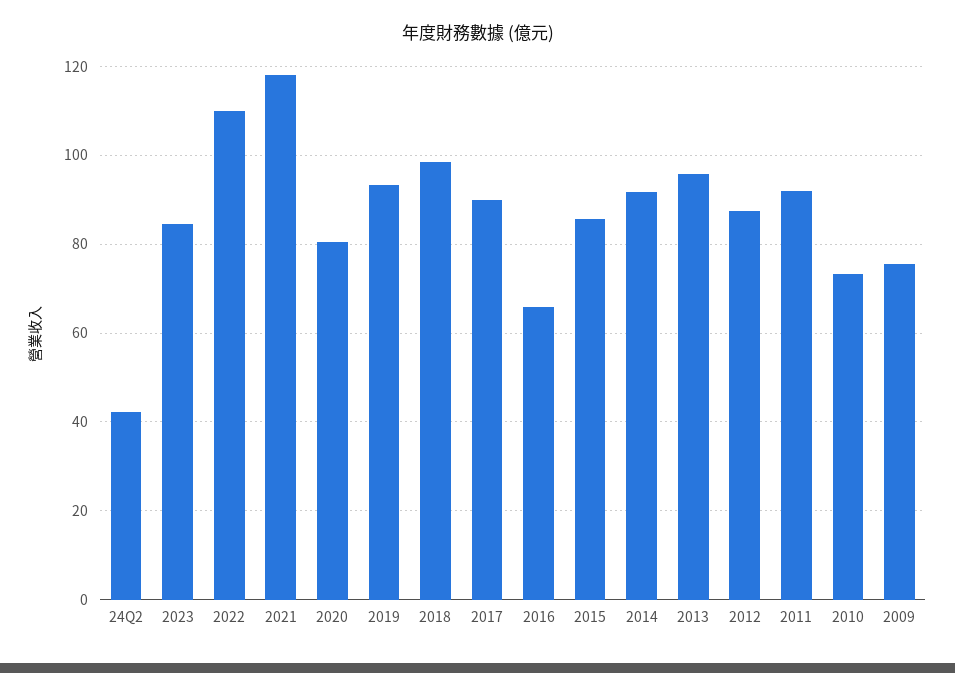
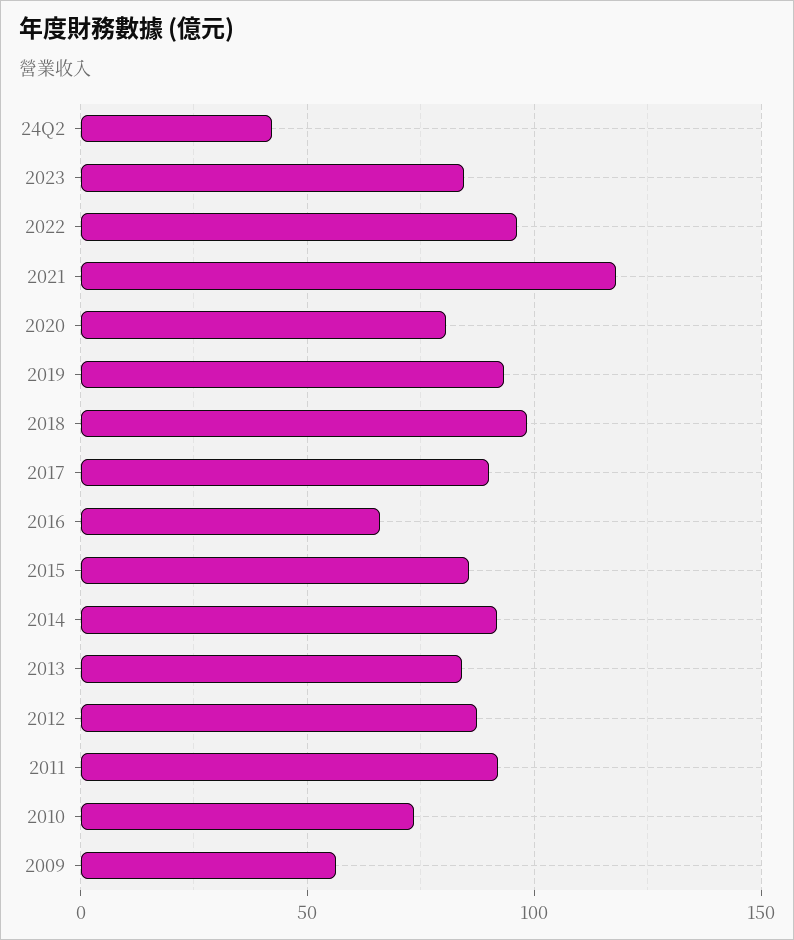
2022: 110 -> 95
2013: 96 -> 85
2009: 76 -> 55

